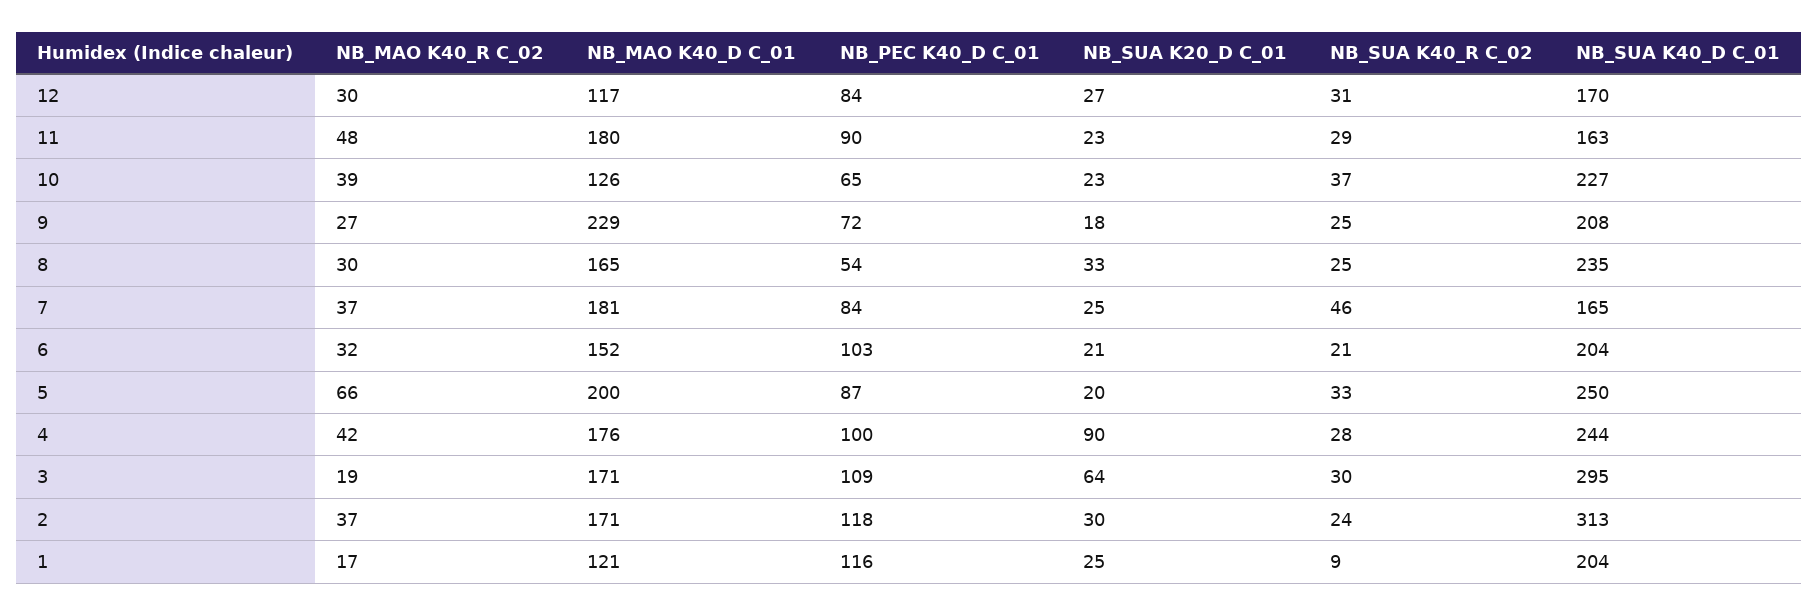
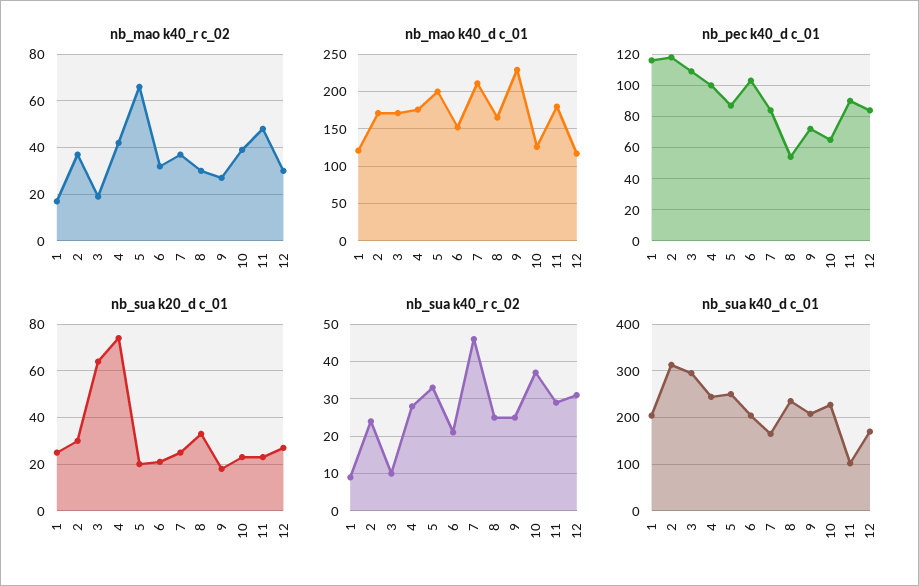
NB_SUA K40_D C_01, 11: 163 -> 100
NB_MAO K40_D C_01, 7: 181 -> 210
NB_SUA K20_D C_01, 4: 90 -> 75
NB_SUA K40_R C_02, 3: 30 -> 10

